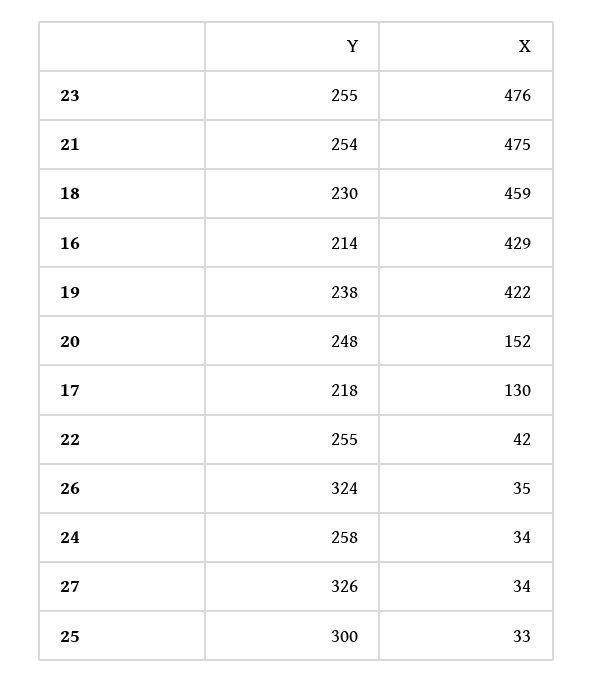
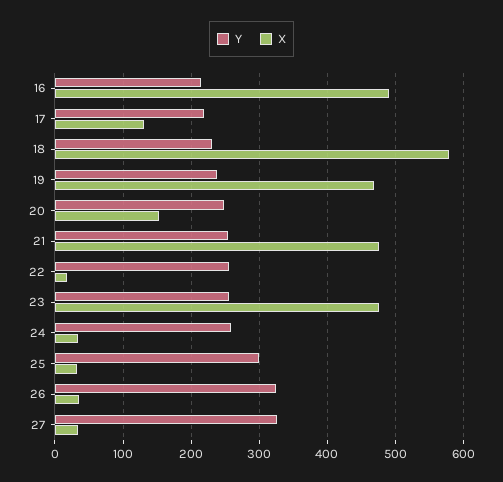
X, 18: 459 -> 580
X, 16: 429 -> 490
X, 19: 422 -> 470
X, 22: 42 -> 20

